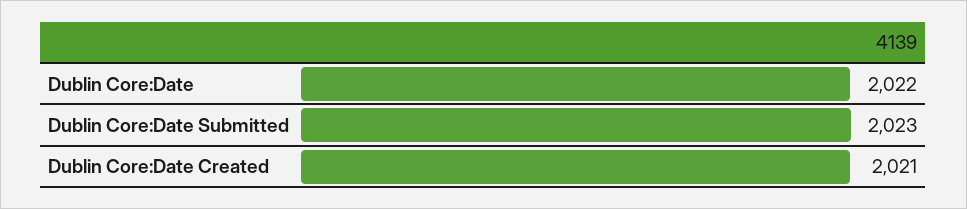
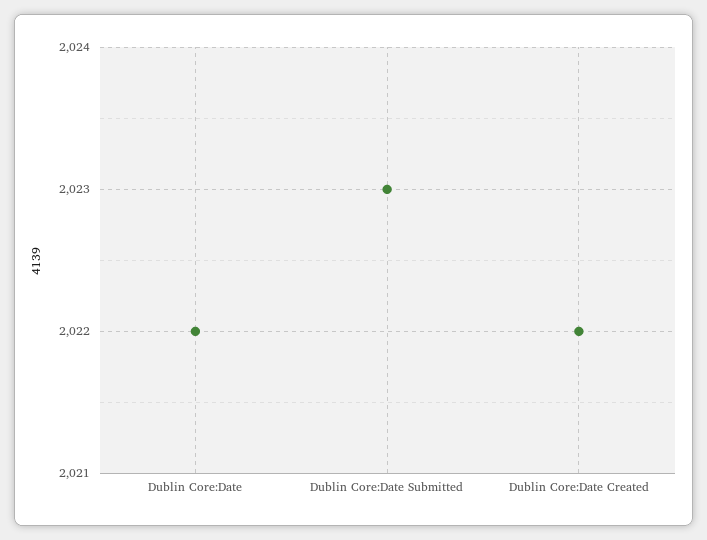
Dublin Core:Date Created: 2021 -> 2022

